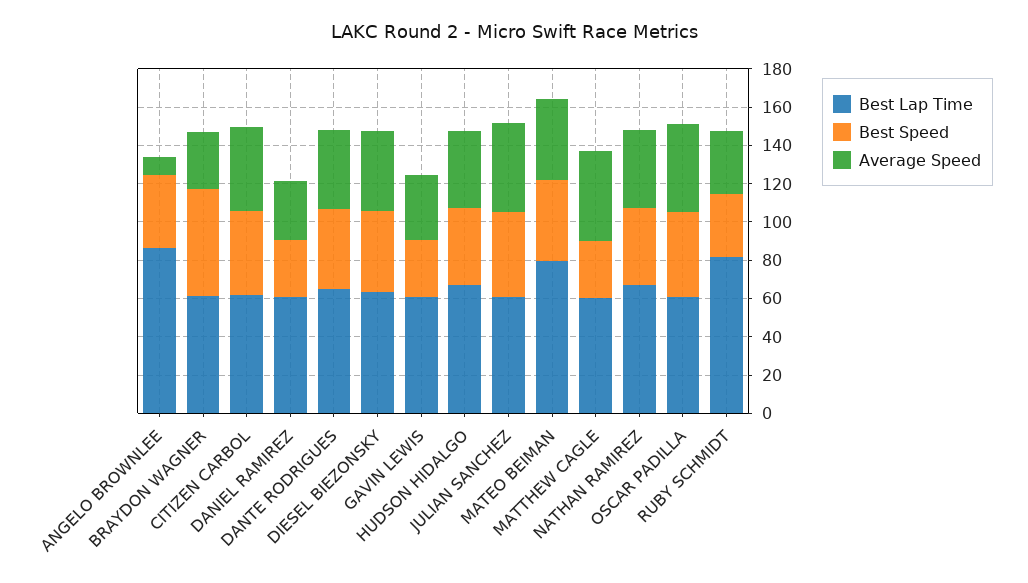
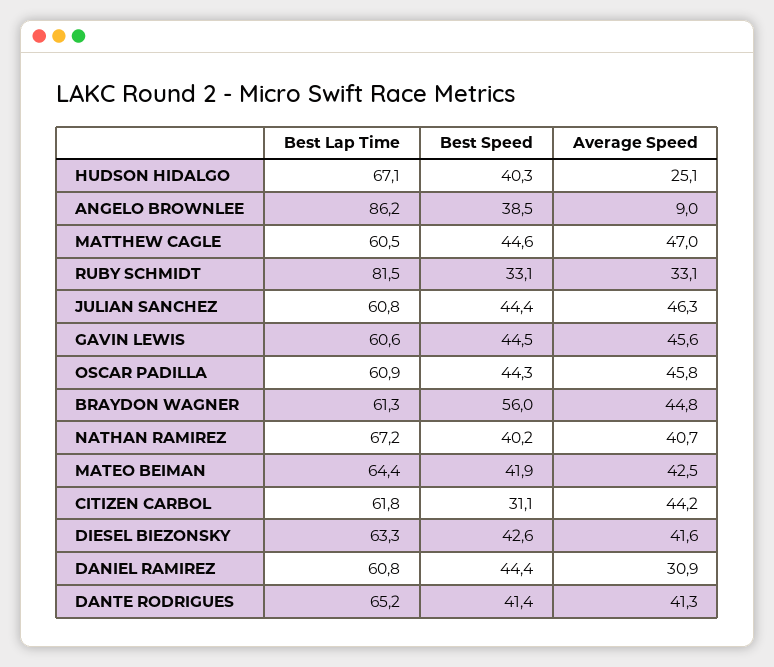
Average Speed, BRAYDON WAGNER: 30 -> 44.8
Best Speed, CITIZEN CARBOL: 45 -> 31.1
Best Speed, DANIEL RAMIREZ: 30 -> 44.4
Best Speed, GAVIN LEWIS: 30 -> 44.5
Average Speed, GAVIN LEWIS: 35 -> 45.6
Average Speed, HUDSON HIDALGO: 40 -> 25.1
Best Lap Time, MATEO BEIMAN: 80 -> 64.4
Best Speed, MATTHEW CAGLE: 30 -> 44.6

